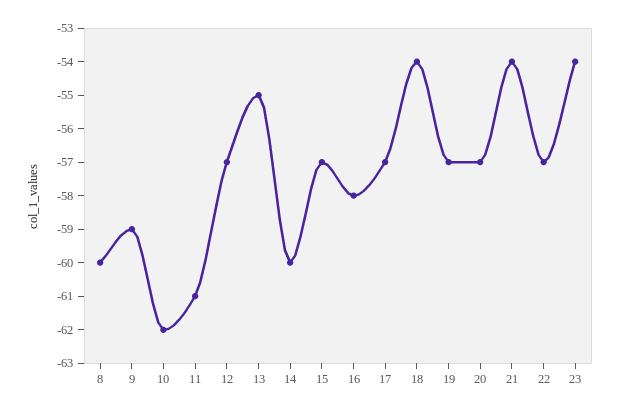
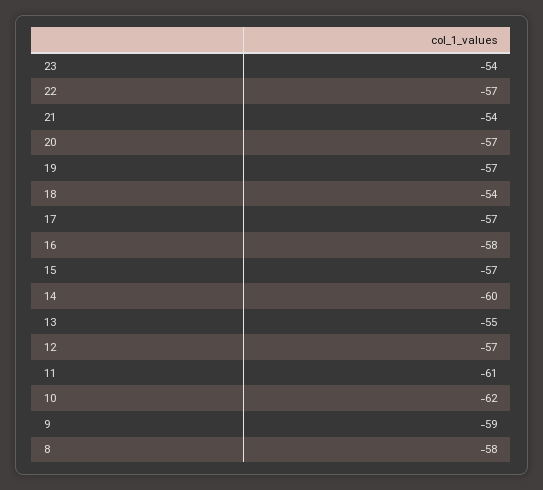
8: -60 -> -58

